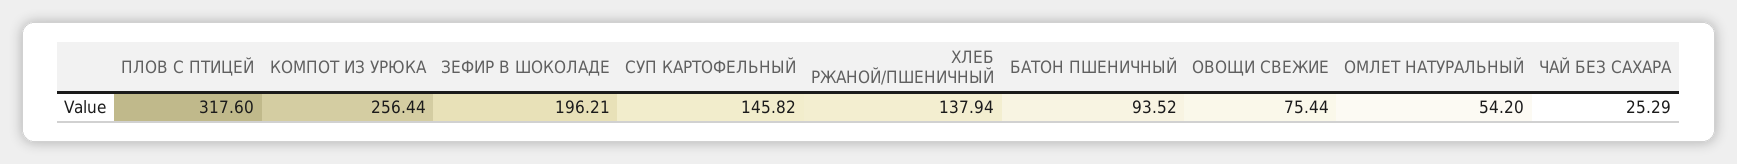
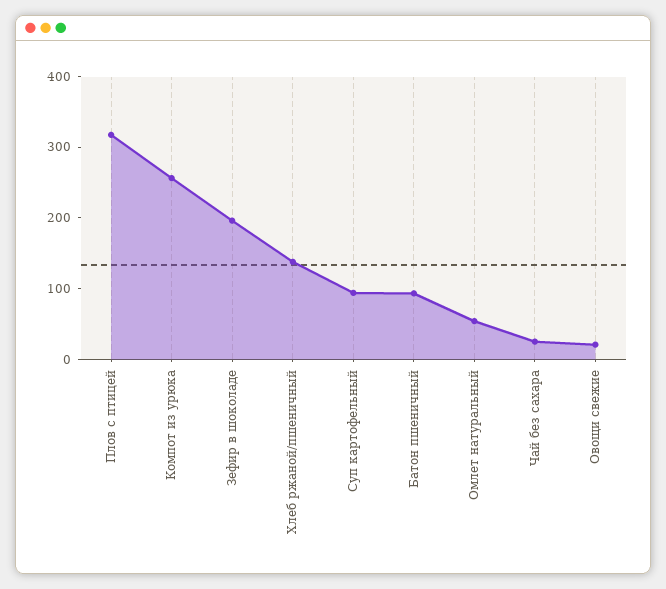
СУП КАРТОФЕЛЬНЫЙ: 145.82 -> 100
ОВОЩИ СВЕЖИЕ: 75.44 -> 20

